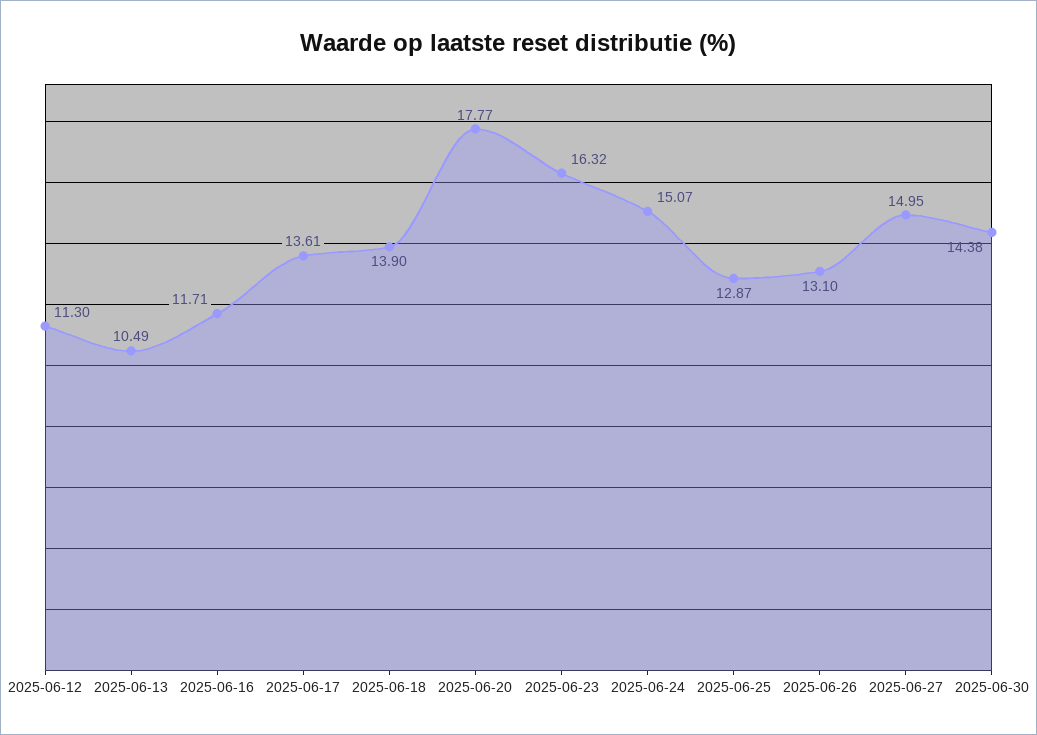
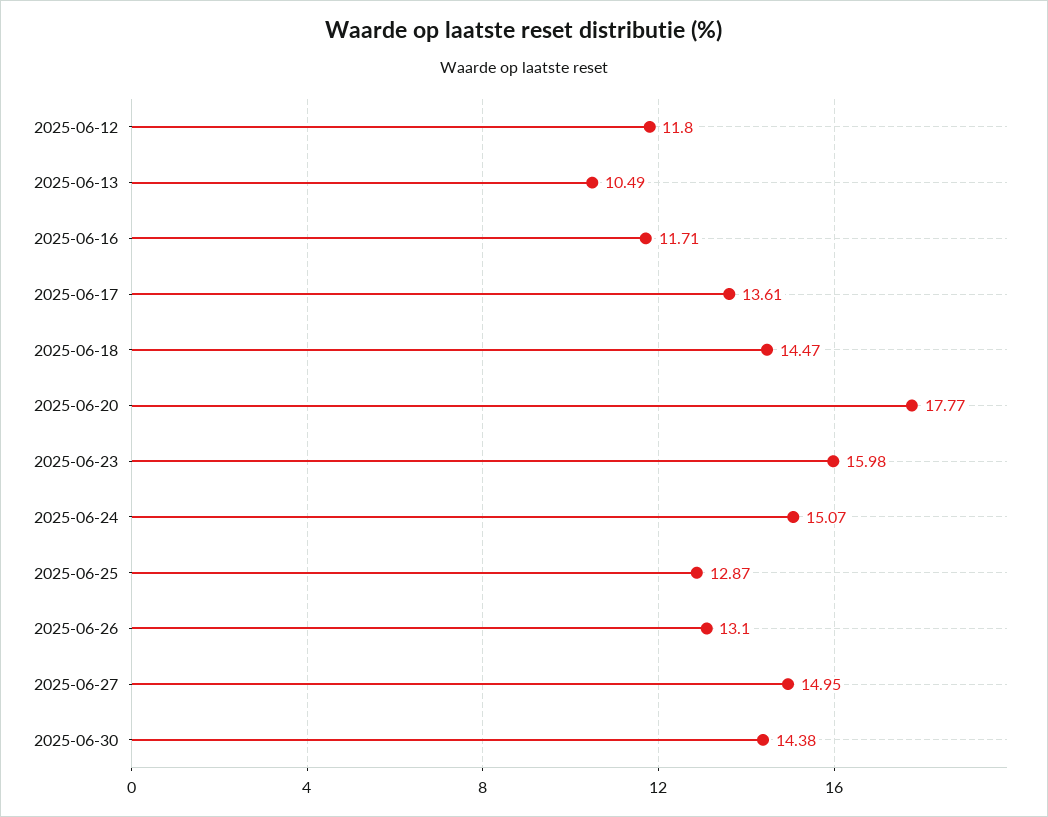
2025-06-12: 11.3 -> 11.8
2025-06-18: 13.9 -> 14.47
2025-06-23: 16.32 -> 15.98

